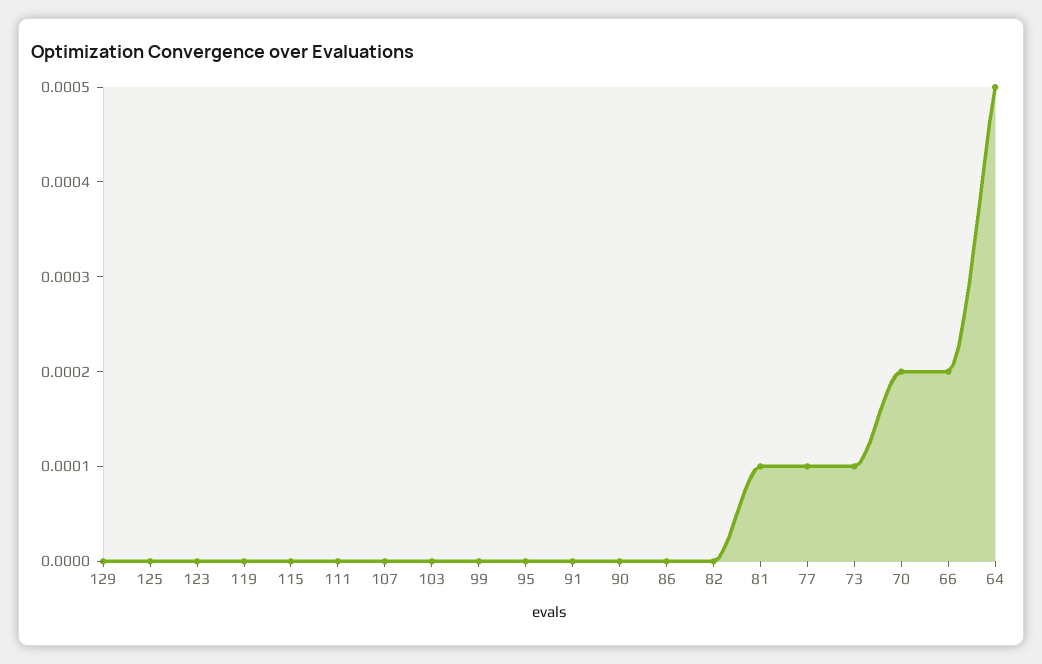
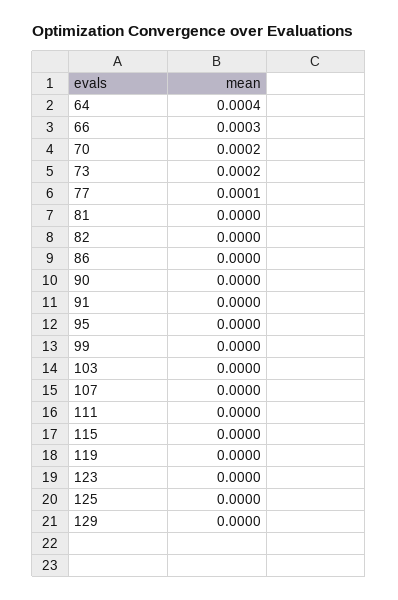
81: 0.0001 -> 0
73: 0.0001 -> 0.0002
66: 0.0002 -> 0.0003
64: 0.0005 -> 0.0004

